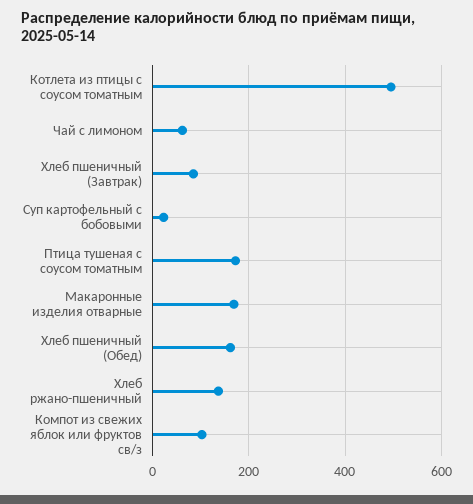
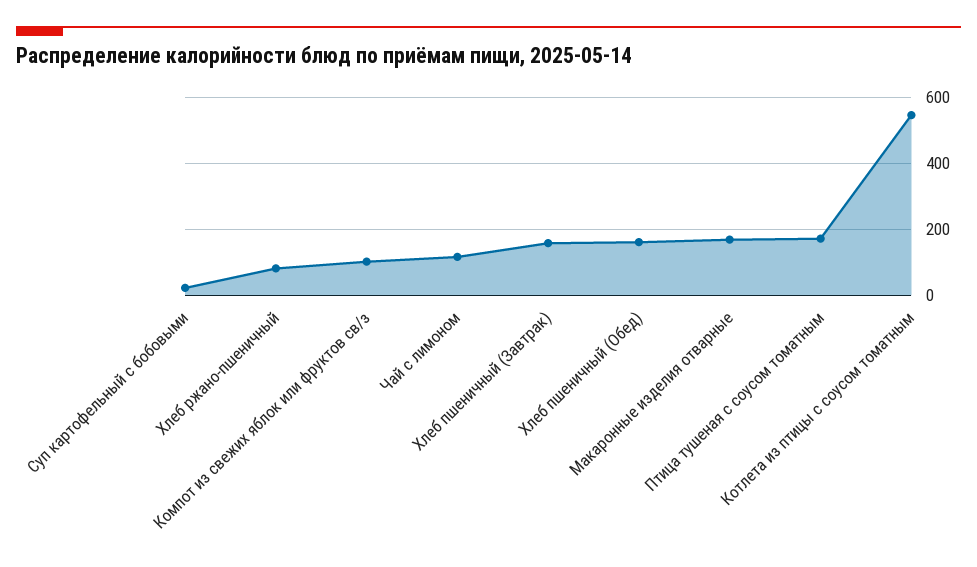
Котлета из птицы с соусом томатным: 500 -> 540
Чай с лимоном: 60 -> 120
Хлеб пшеничный (Завтрак): 80 -> 160
Хлеб ржано-пшеничный: 140 -> 80

